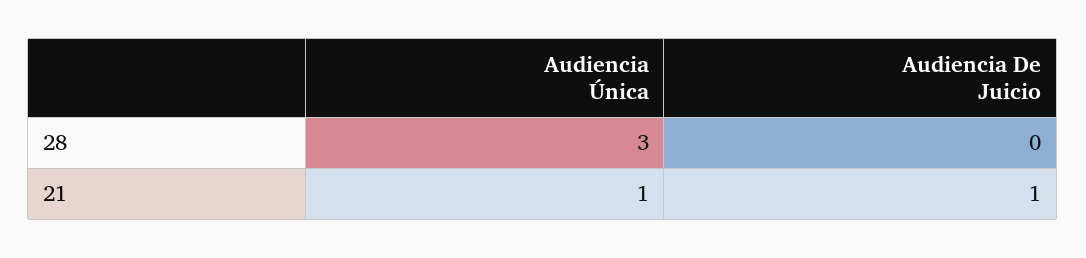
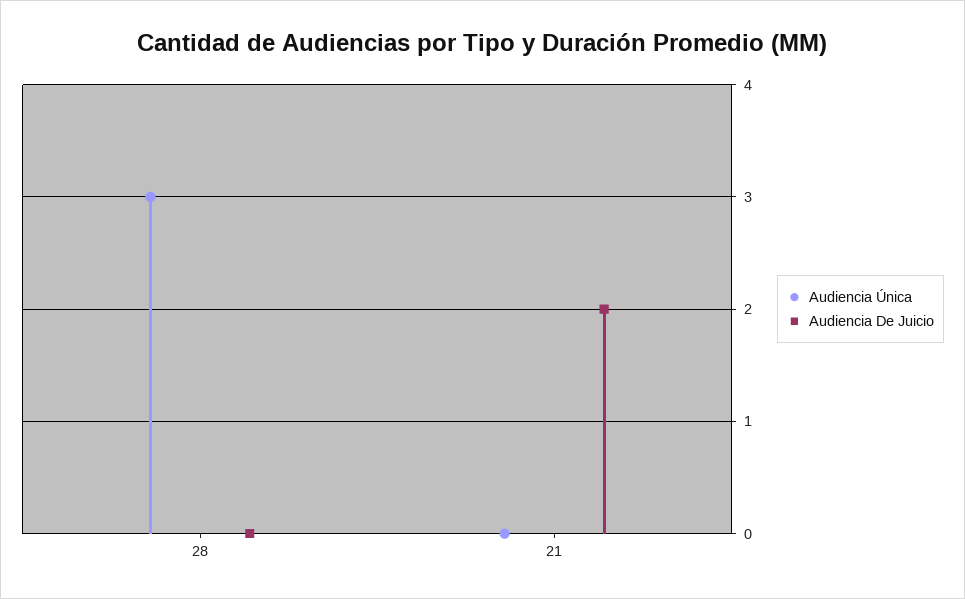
Audiencia Única, 21: 1 -> 0
Audiencia De Juicio, 21: 1 -> 2

